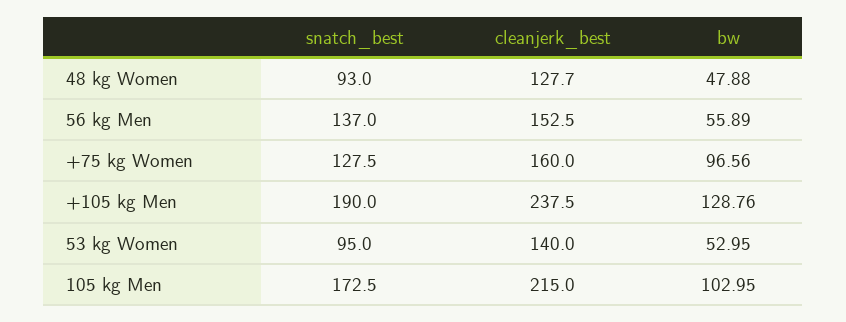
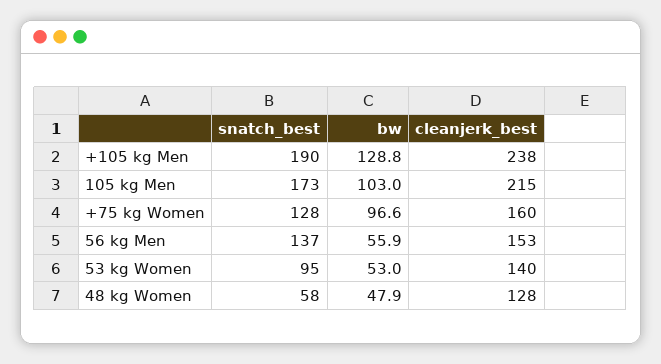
snatch_best, 48 kg Women: 93 -> 58

